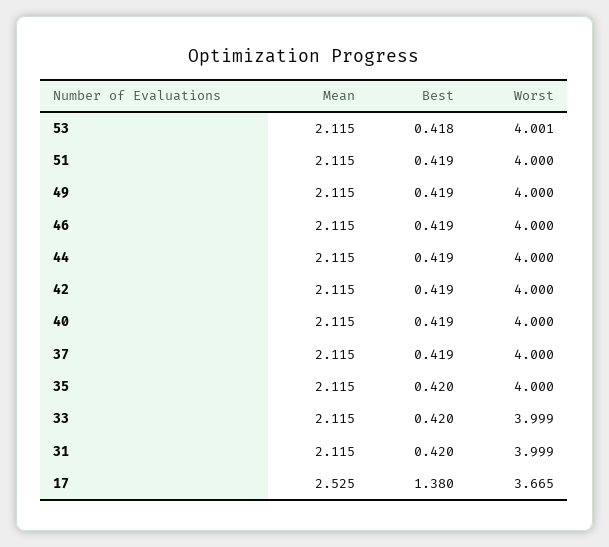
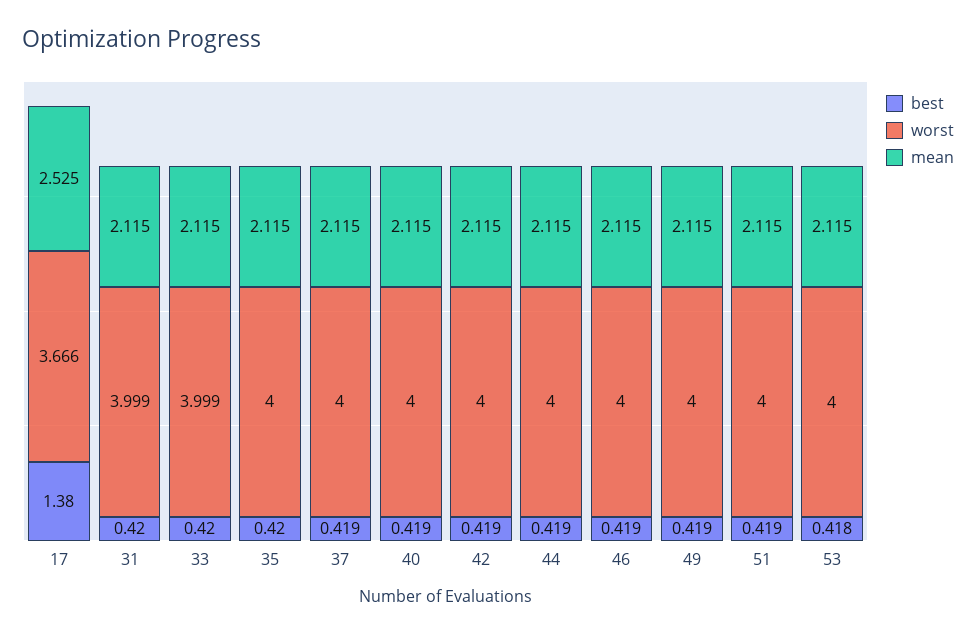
Worst, 53: 4.001 -> 4
Worst, 17: 3.665 -> 3.666

